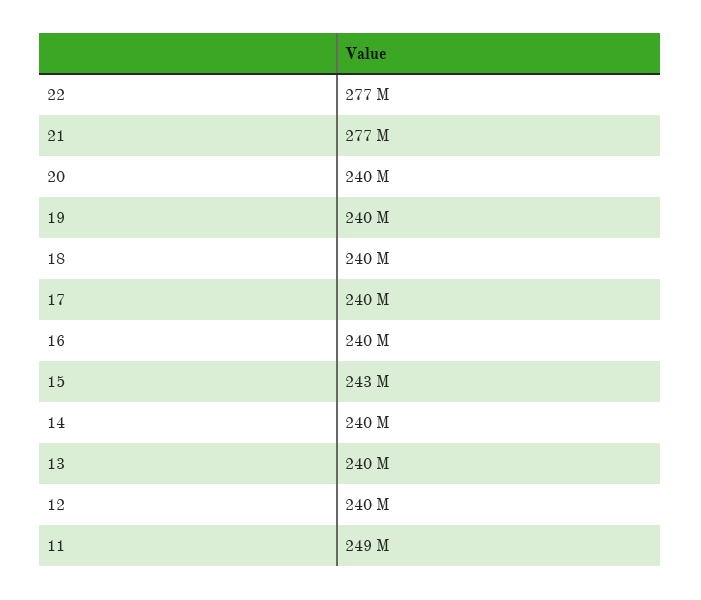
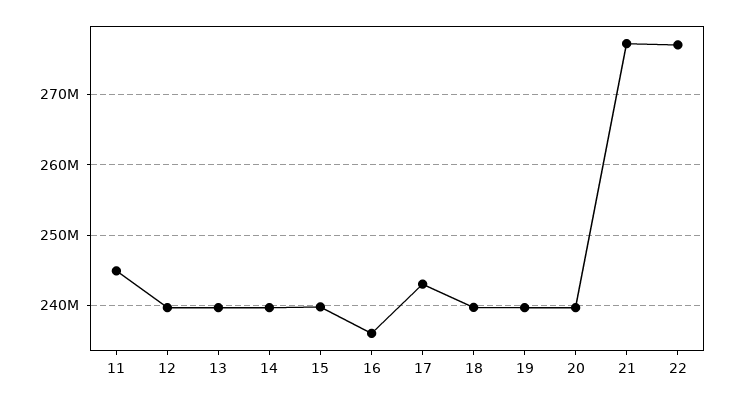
17: 240000000 -> 243000000
16: 240000000 -> 236000000
15: 243000000 -> 240000000
11: 249000000 -> 245000000

